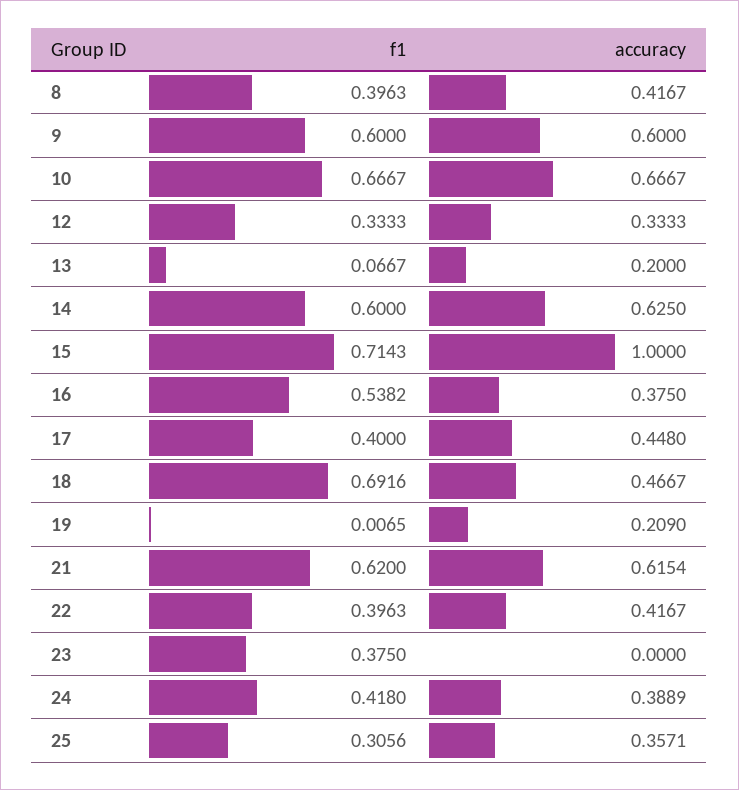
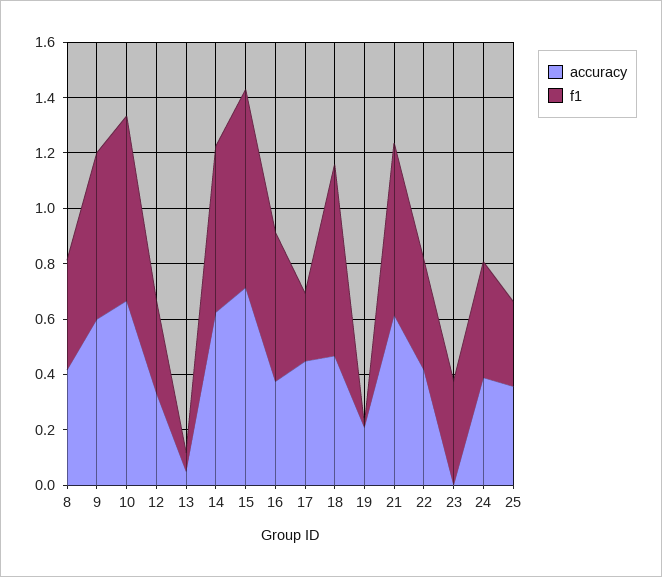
accuracy, 13: 0.2 -> 0.05
accuracy, 15: 1 -> 0.7
f1, 17: 0.4 -> 0.25

